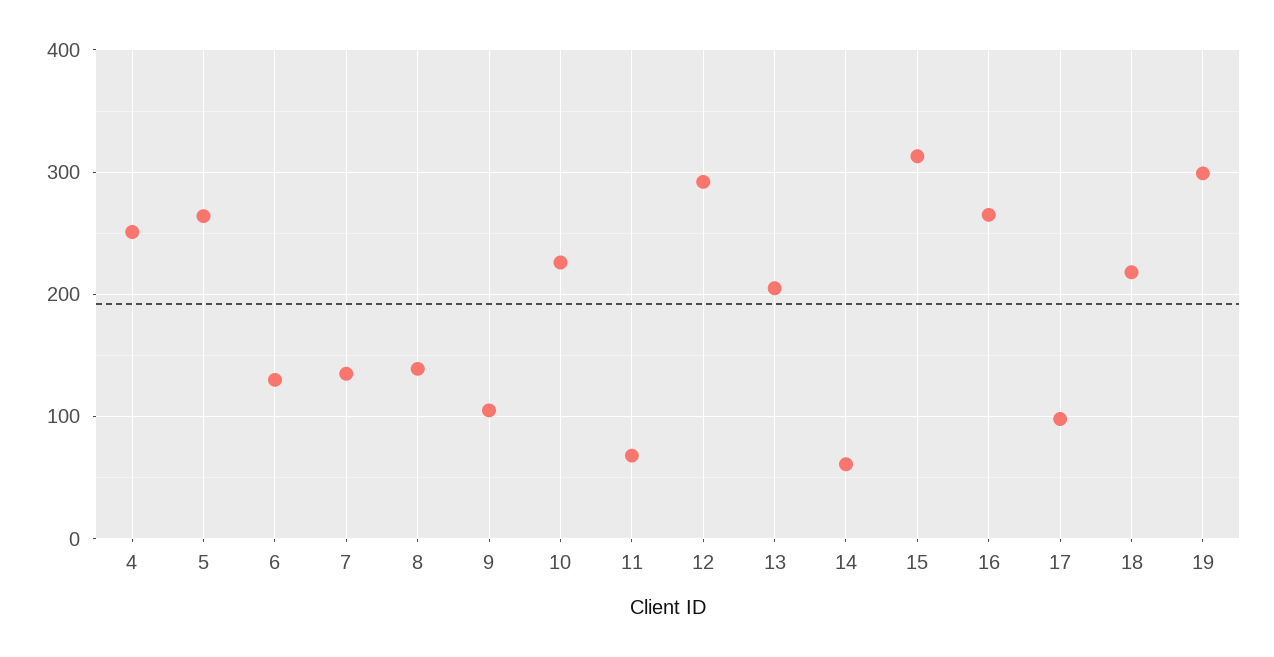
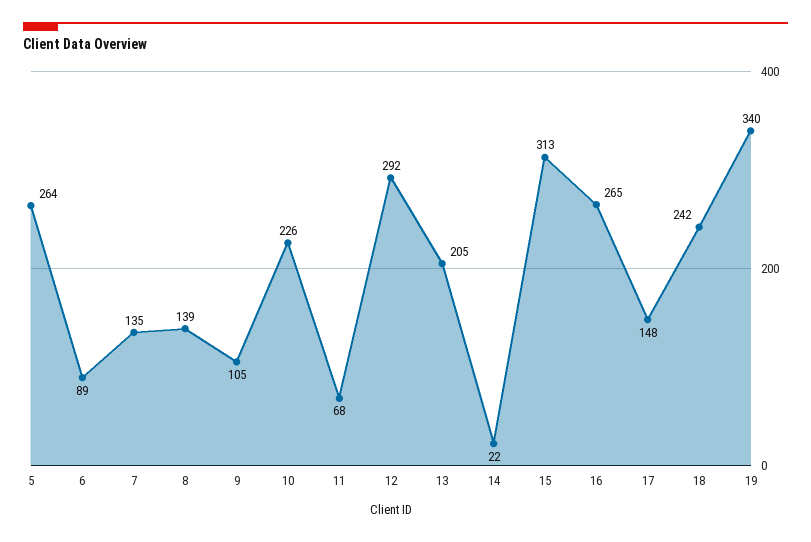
4: 250 -> none
6: 130 -> 89
14: 60 -> 22
17: 100 -> 148
18: 220 -> 242
19: 300 -> 340

